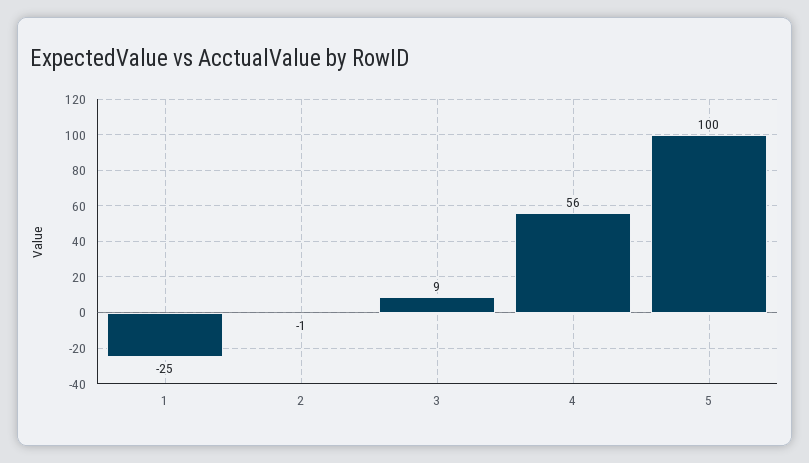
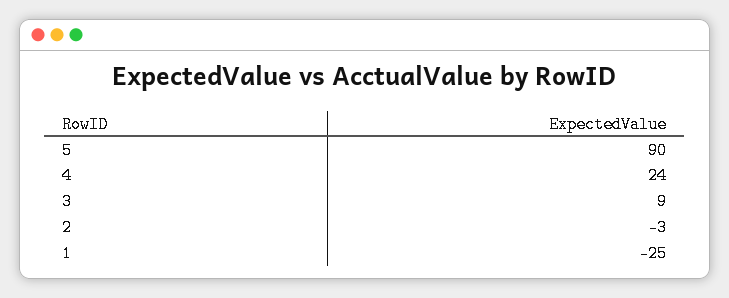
2: -1 -> -3
4: 56 -> 24
5: 100 -> 90

